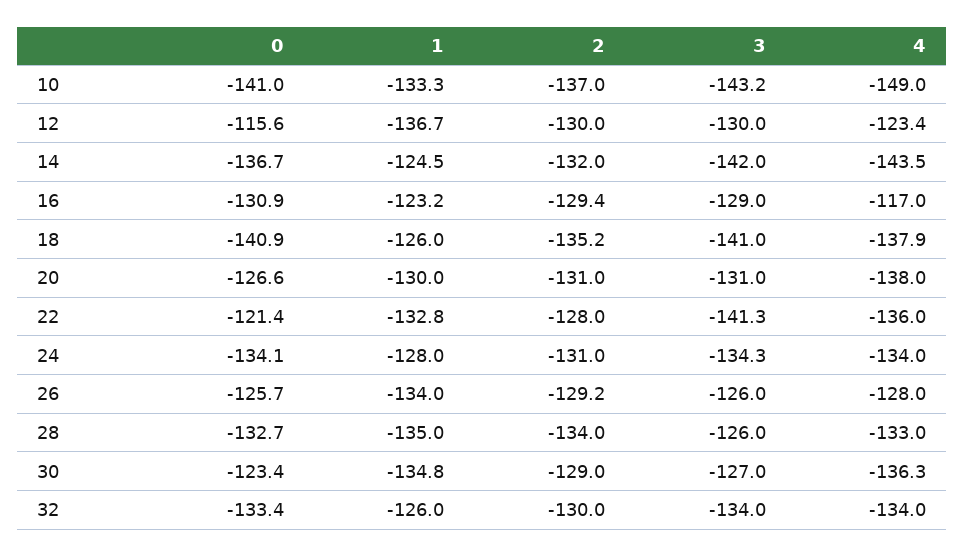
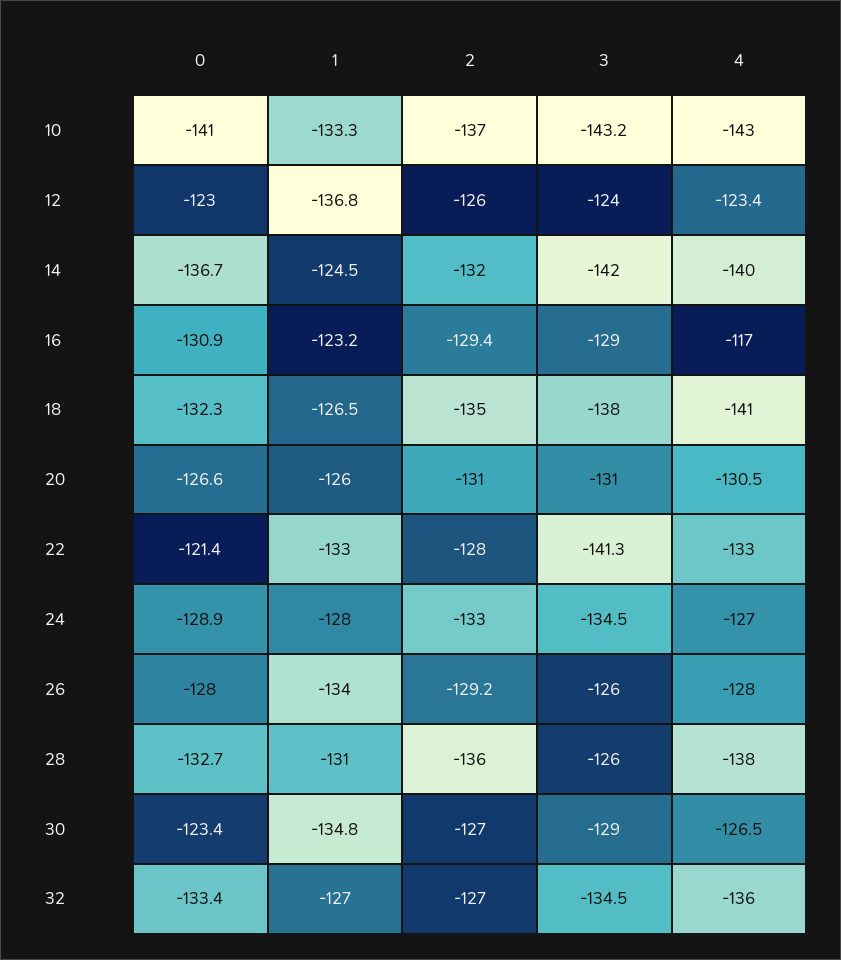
4, 10: -149 -> -143
0, 12: -115.6 -> -123
1, 12: -136.7 -> -136.8
2, 12: -130 -> -126
3, 12: -130 -> -124
4, 14: -143.5 -> -140
0, 18: -140.9 -> -132.3
1, 18: -126 -> -126.5
2, 18: -135.2 -> -135
3, 18: -141 -> -138
4, 18: -137.9 -> -141
1, 20: -130 -> -126
4, 20: -138 -> -130.5
1, 22: -132.8 -> -133
4, 22: -136 -> -133
0, 24: -134.1 -> -128.9
2, 24: -131 -> -133
3, 24: -134.3 -> -134.5
4, 24: -134 -> -127
0, 26: -125.7 -> -128
1, 28: -135 -> -131
2, 28: -134 -> -136
4, 28: -133 -> -138
2, 30: -129 -> -127
3, 30: -127 -> -129
4, 30: -136.3 -> -126.5
1, 32: -126 -> -127
2, 32: -130 -> -127
3, 32: -134 -> -134.5
4, 32: -134 -> -136

